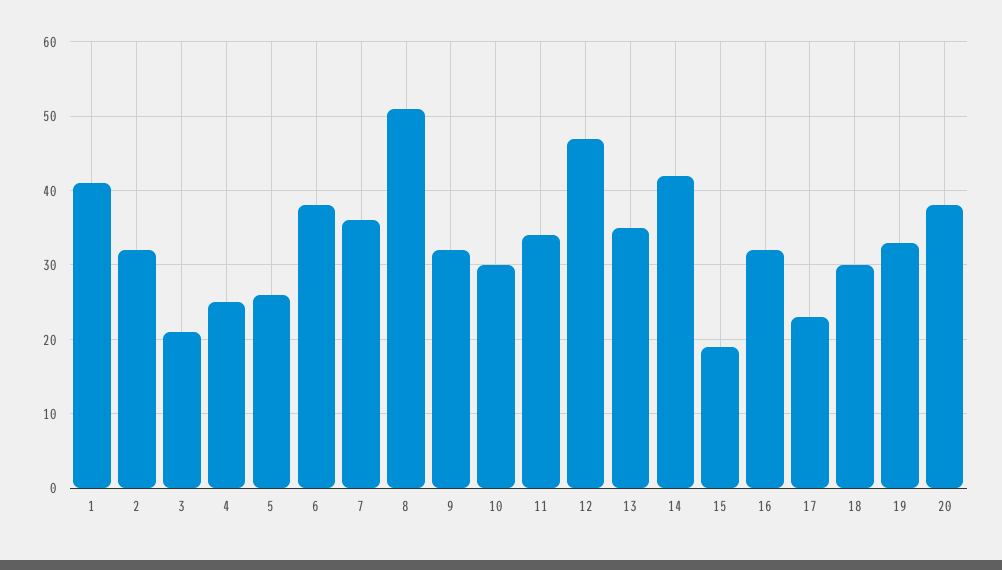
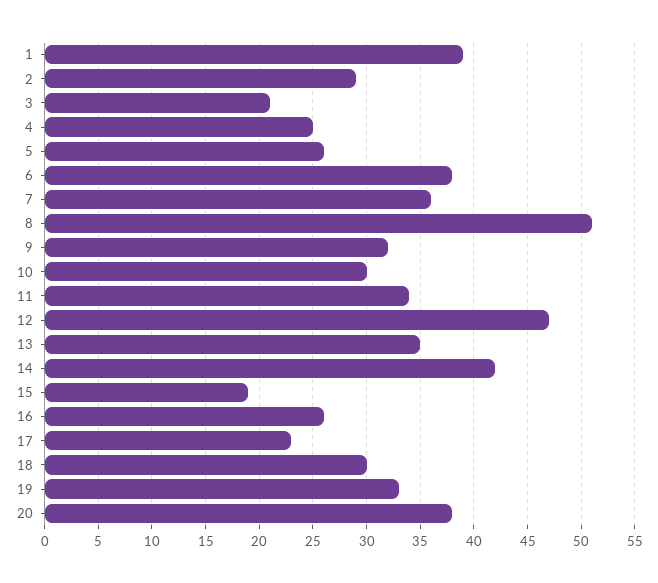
1: 41 -> 39
2: 32 -> 29
16: 32 -> 26

